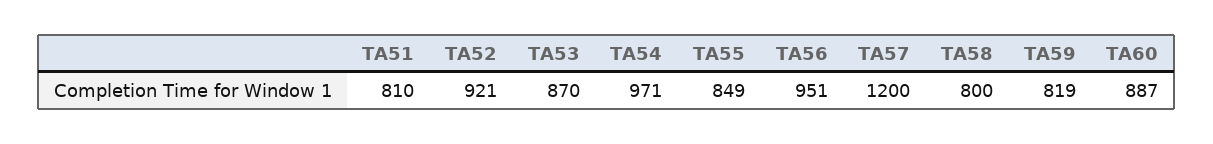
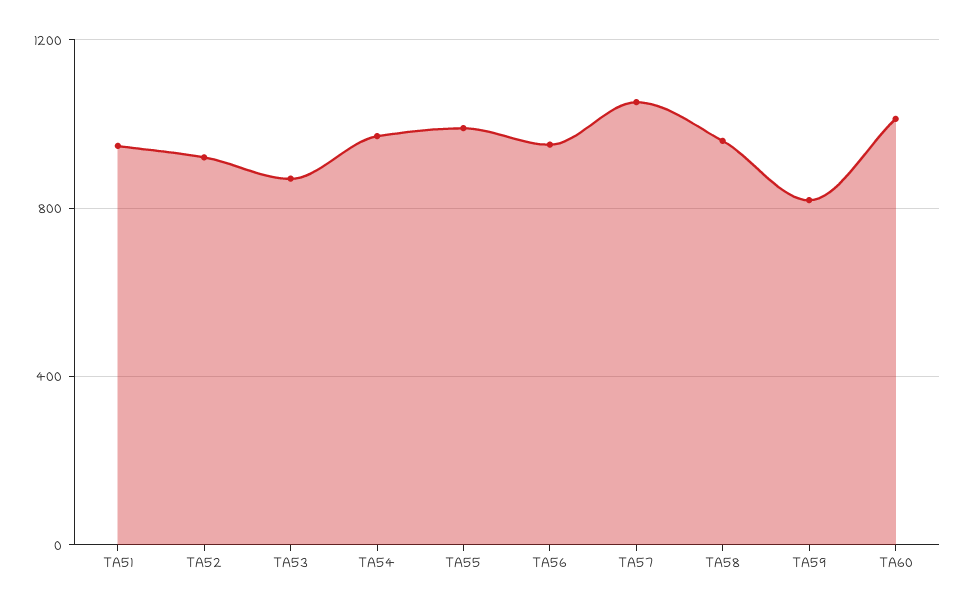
TA51: 810 -> 950
TA55: 849 -> 1000
TA57: 1200 -> 1050
TA58: 800 -> 950
TA60: 887 -> 1000

